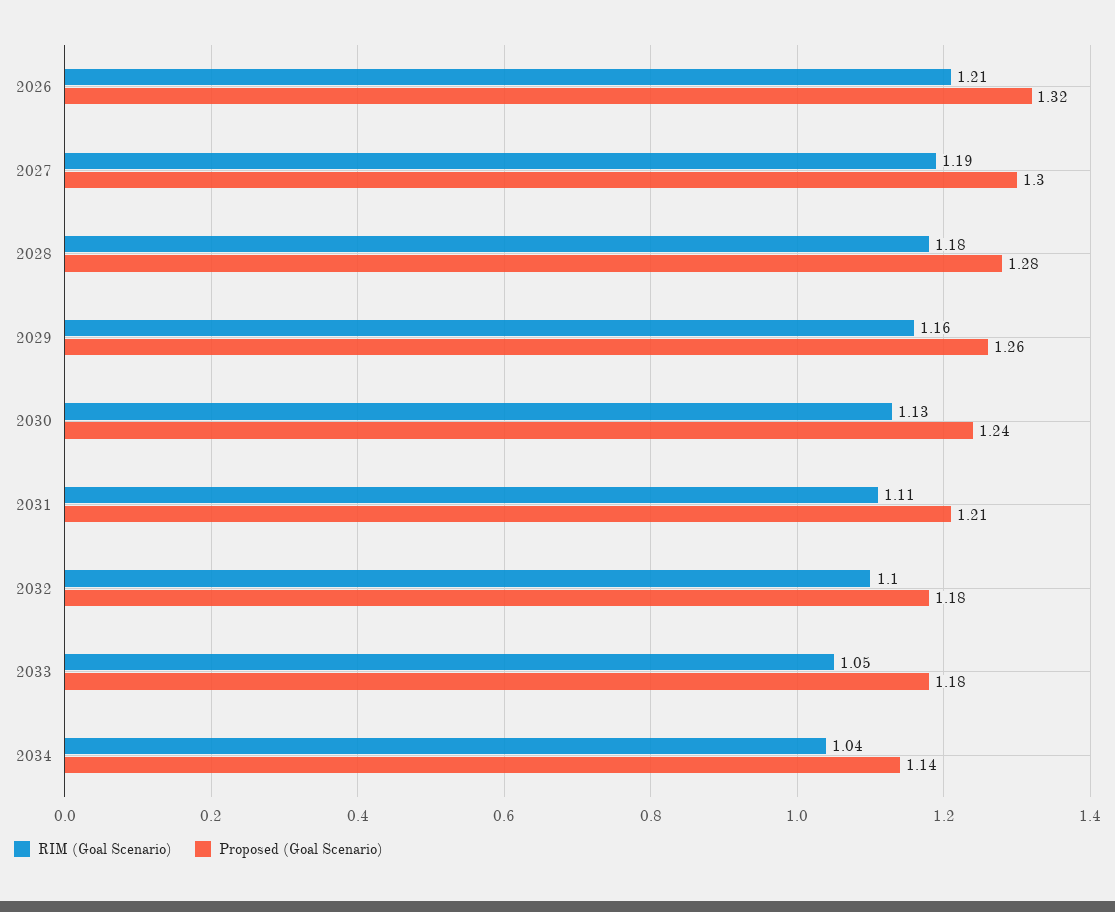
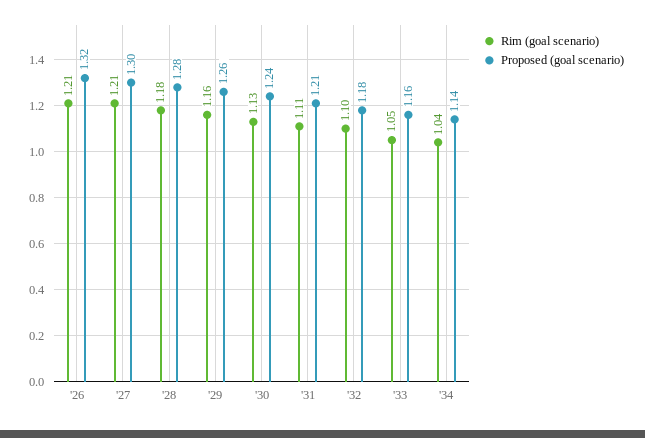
RIM (Goal Scenario), 2027: 1.19 -> 1.21
Proposed (Goal Scenario), 2033: 1.18 -> 1.16

